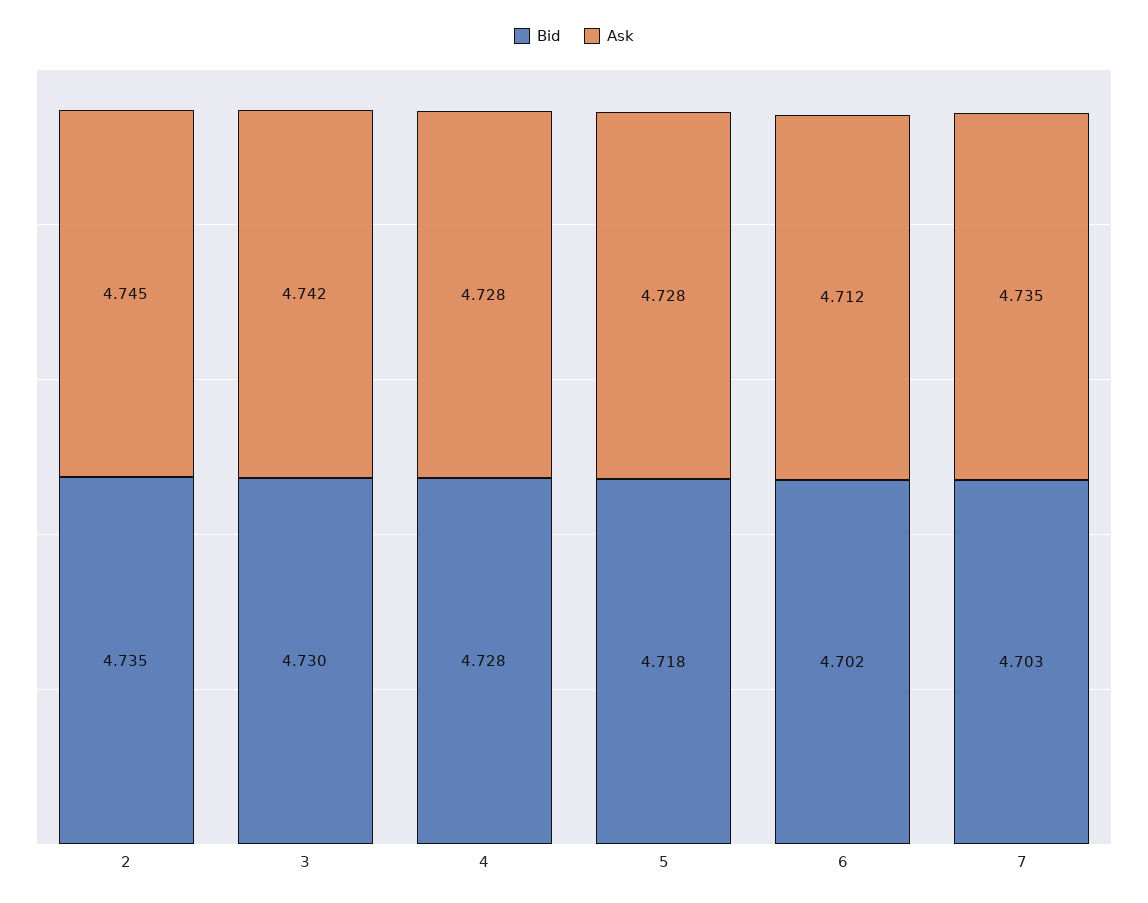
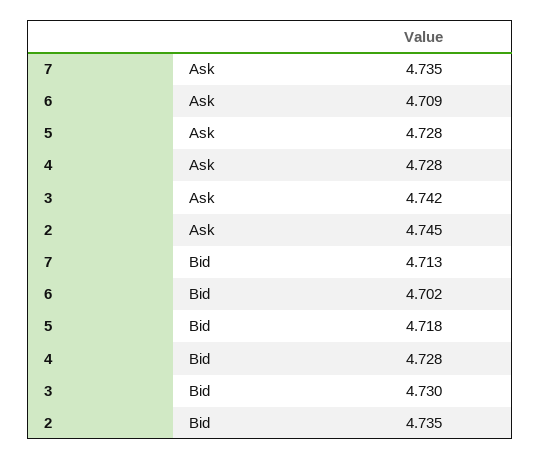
Ask, 6: 4.712 -> 4.709
Bid, 7: 4.703 -> 4.713

